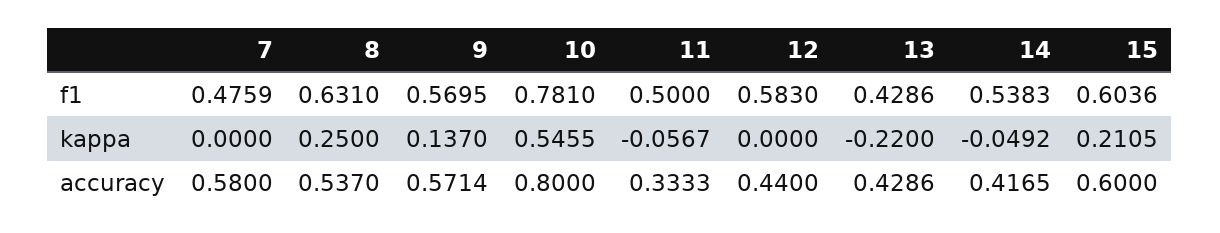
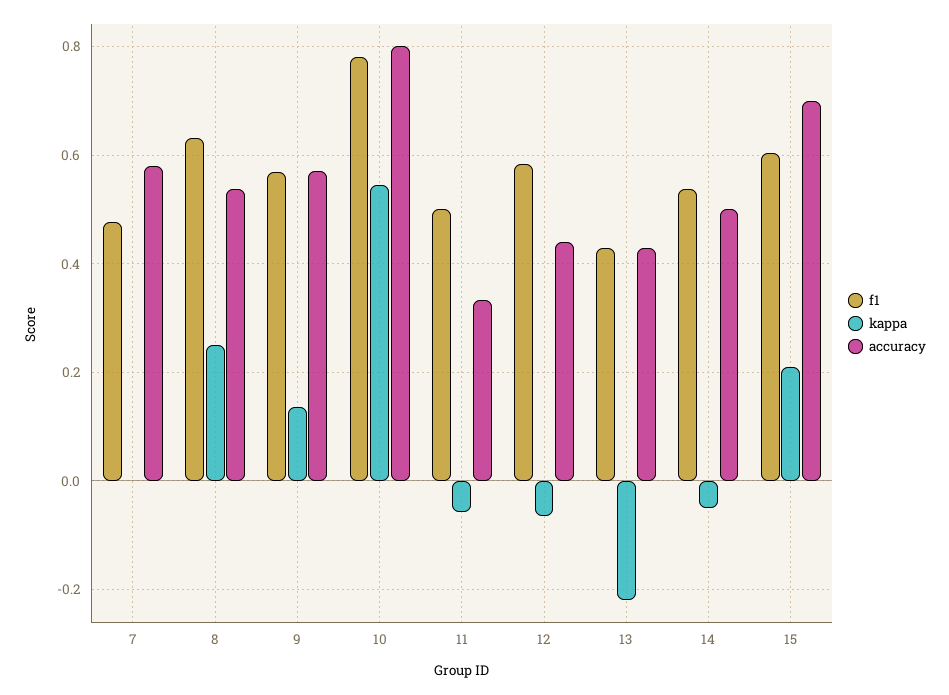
kappa, 12: 0 -> -0.06
accuracy, 14: 0.4165 -> 0.5
accuracy, 15: 0.6 -> 0.7

